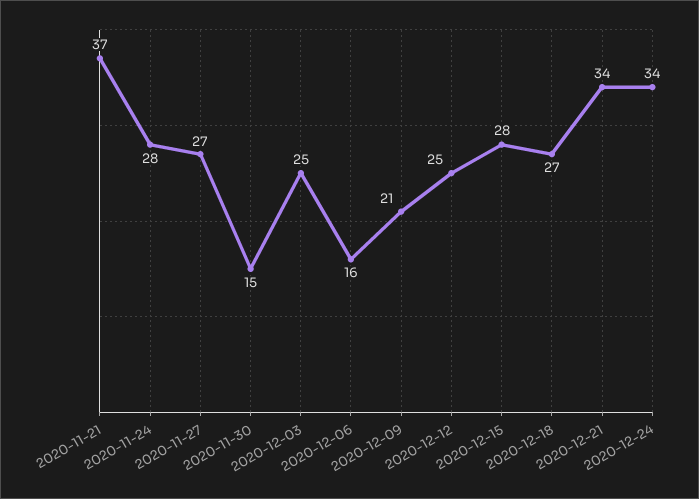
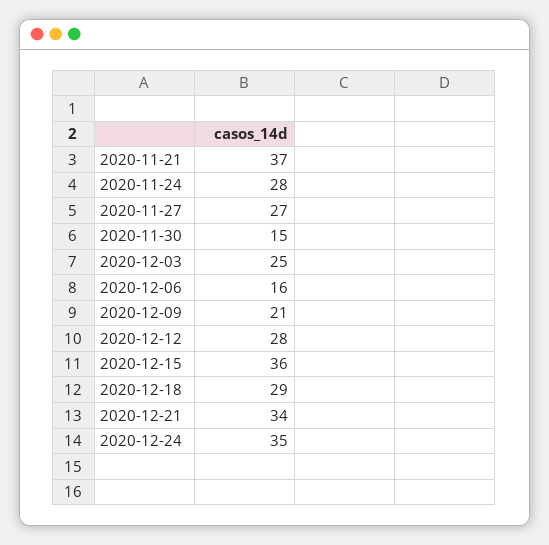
2020-12-12: 25 -> 28
2020-12-15: 28 -> 36
2020-12-18: 27 -> 29
2020-12-24: 34 -> 35

